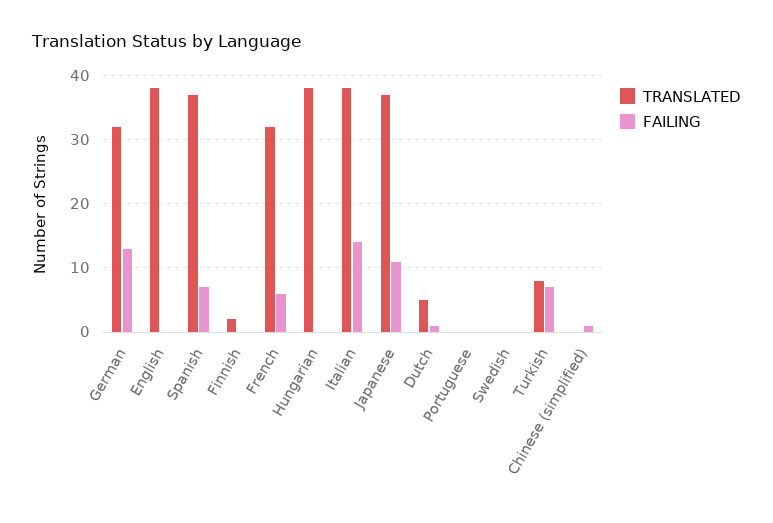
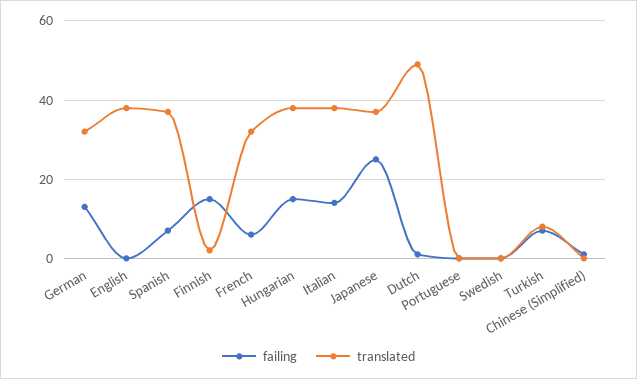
FAILING, Finnish: 0 -> 15
FAILING, Hungarian: 0 -> 15
FAILING, Japanese: 11 -> 25
TRANSLATED, Dutch: 5 -> 50

